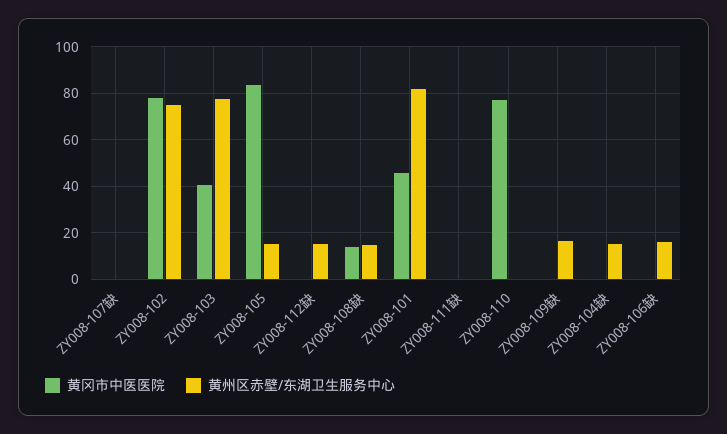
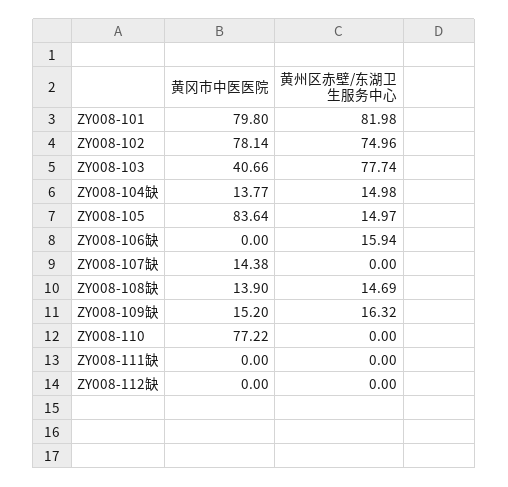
黄冈市中医医院, ZY008-107缺: 0 -> 14.38
黄州区赤壁/东湖卫生服务中心, ZY008-112缺: 15 -> 0
黄冈市中医医院, ZY008-101: 45 -> 79.8
黄冈市中医医院, ZY008-109缺: 0 -> 15.2
黄冈市中医医院, ZY008-104缺: 0 -> 13.77

